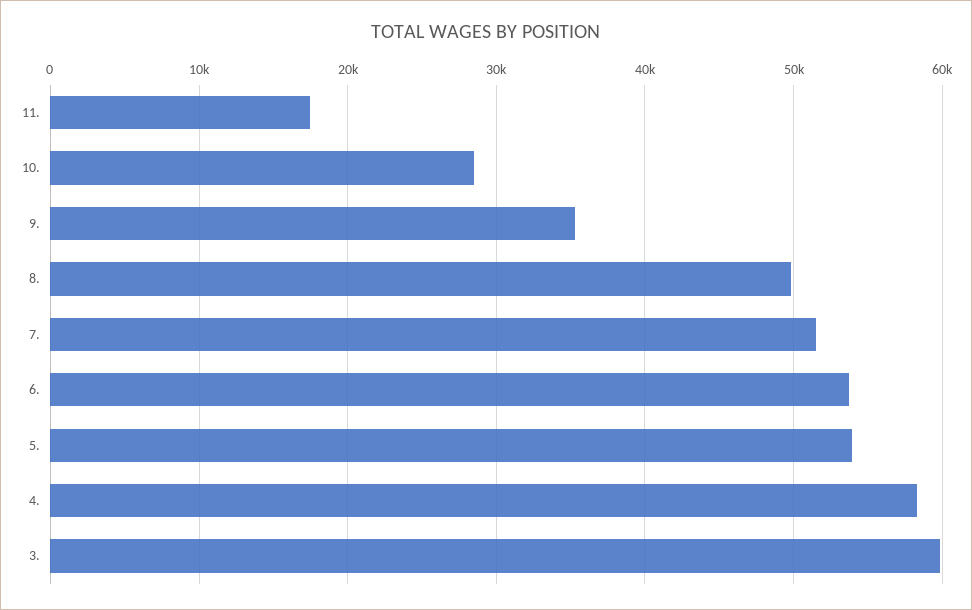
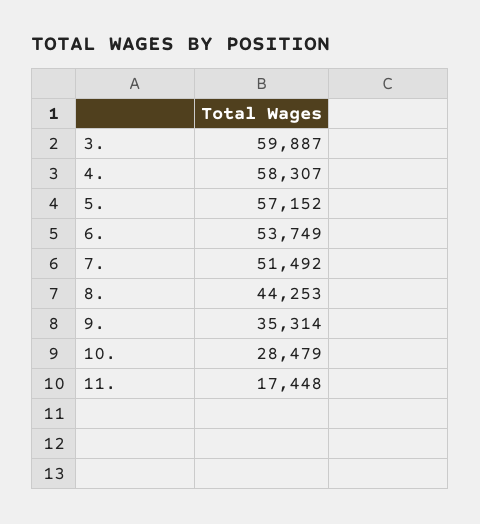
8.: 50000 -> 44253
5.: 54000 -> 57152

